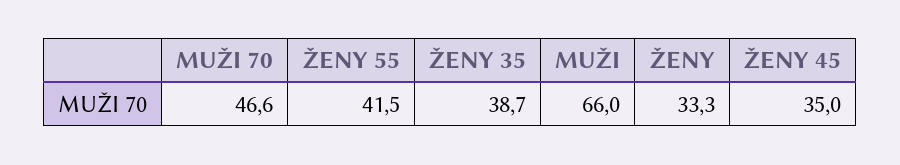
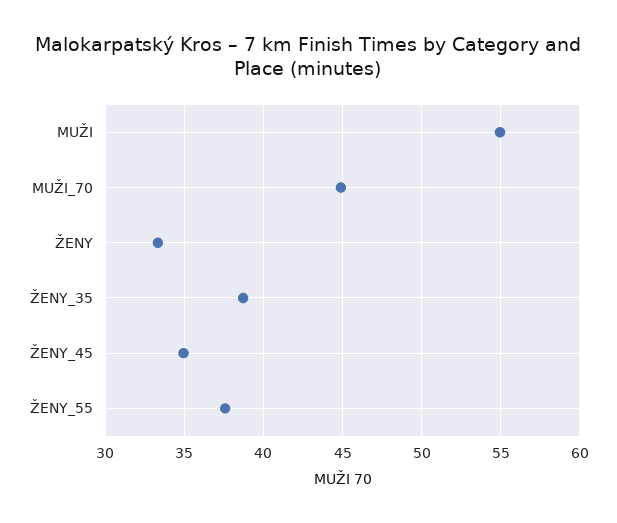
MUŽI 70: 46.6 -> 45
ŽENY 55: 41.5 -> 37.5
MUŽI: 66 -> 55

